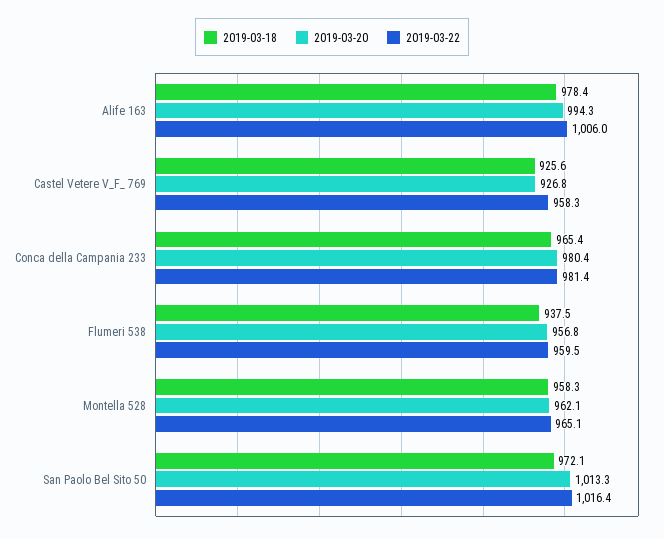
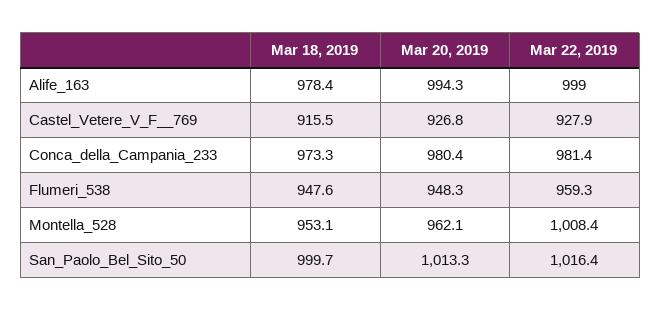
2019-03-22, Alife 163: 1006 -> 999
2019-03-18, Castel Vetere V_F_ 769: 925.6 -> 915.5
2019-03-22, Castel Vetere V_F_ 769: 958.3 -> 927.9
2019-03-18, Conca della Campania 233: 965.4 -> 973.3
2019-03-18, Flumeri 538: 937.5 -> 947.6
2019-03-20, Flumeri 538: 956.8 -> 948.3
2019-03-22, Flumeri 538: 959.5 -> 959.3
2019-03-18, Montella 528: 958.3 -> 953.1
2019-03-22, Montella 528: 965.1 -> 1008.4
2019-03-18, San Paolo Bel Sito 50: 972.1 -> 999.7

